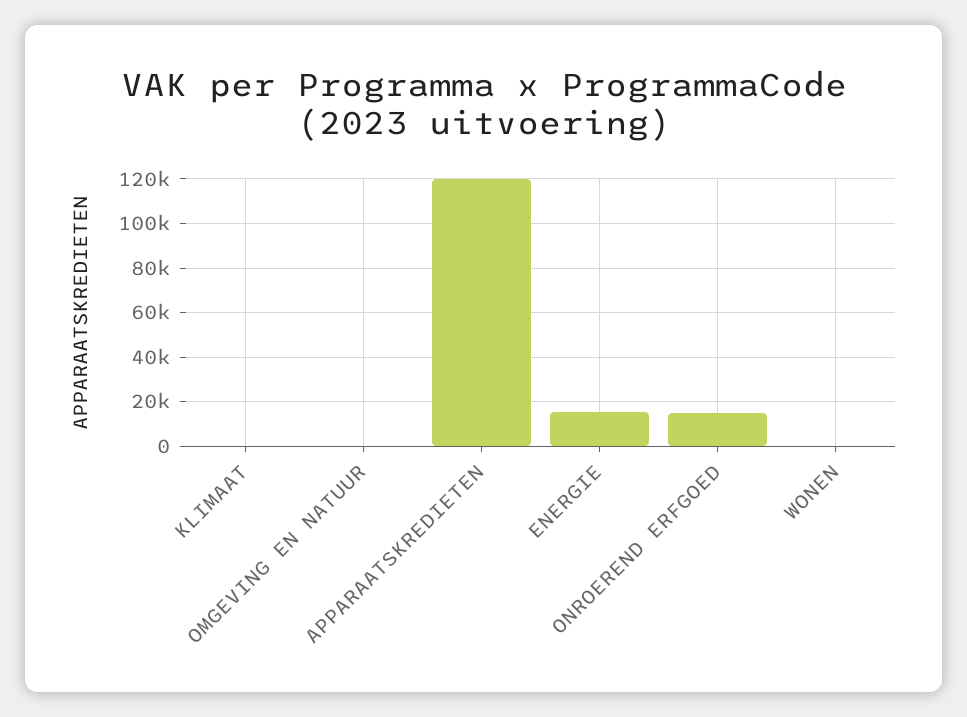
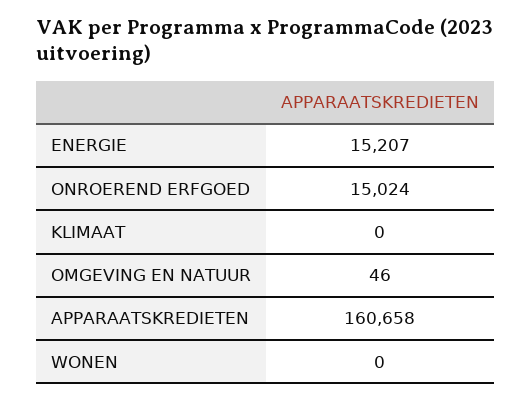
APPARAATSKREDIETEN: 120000 -> 160658

